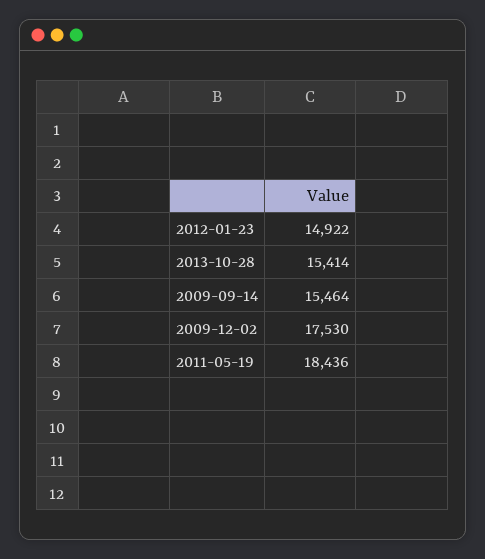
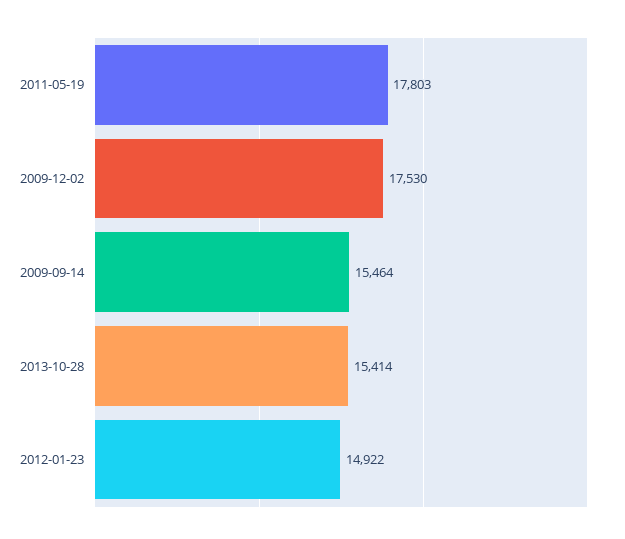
2011-05-19: 18436 -> 17803

